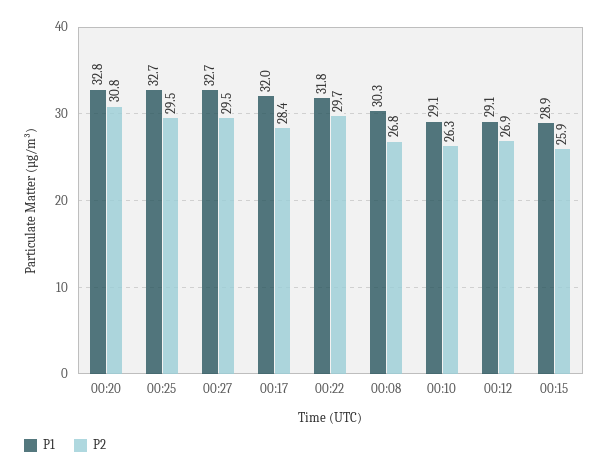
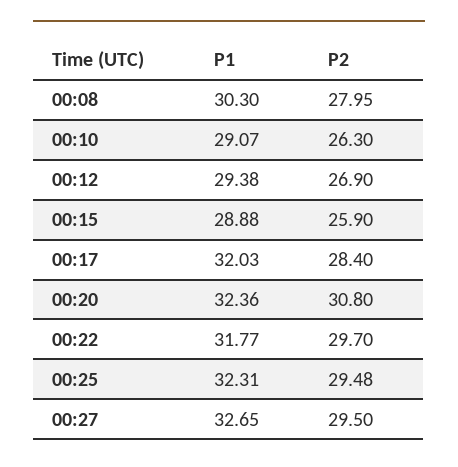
P1, 00:20: 32.8 -> 32.36
P1, 00:25: 32.7 -> 32.31
P2, 00:08: 26.8 -> 27.95
P1, 00:12: 29.1 -> 29.38

